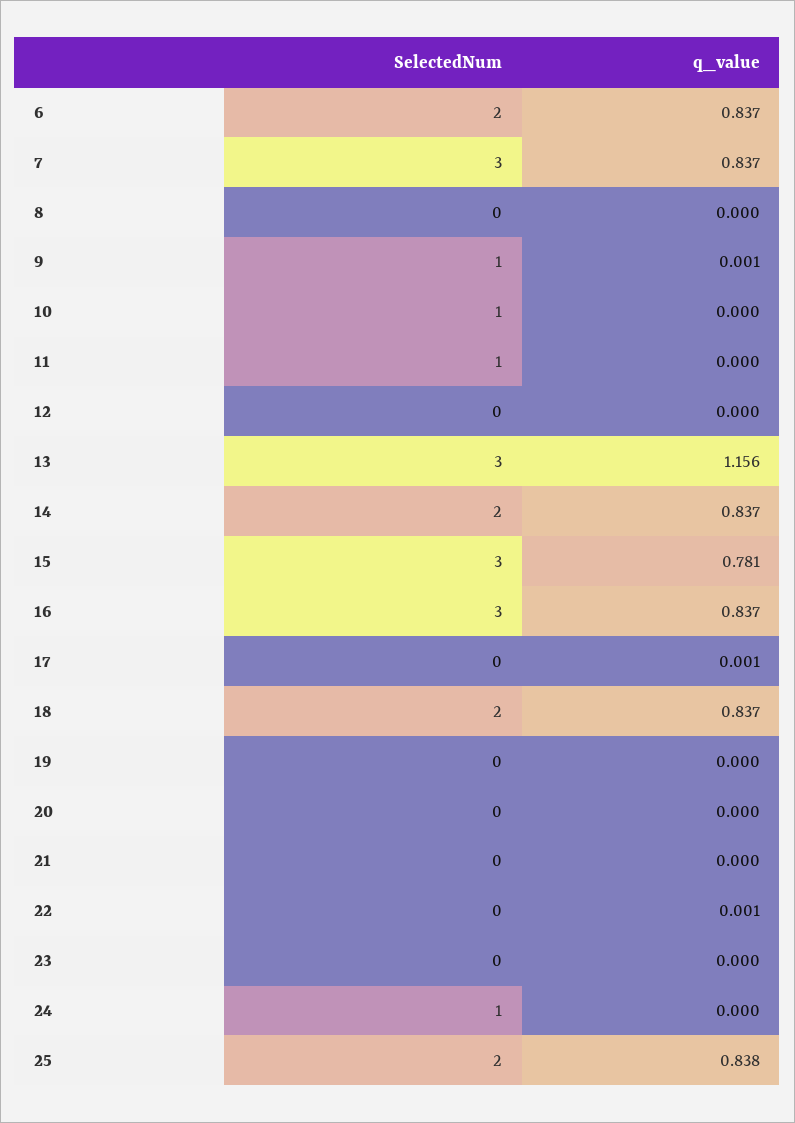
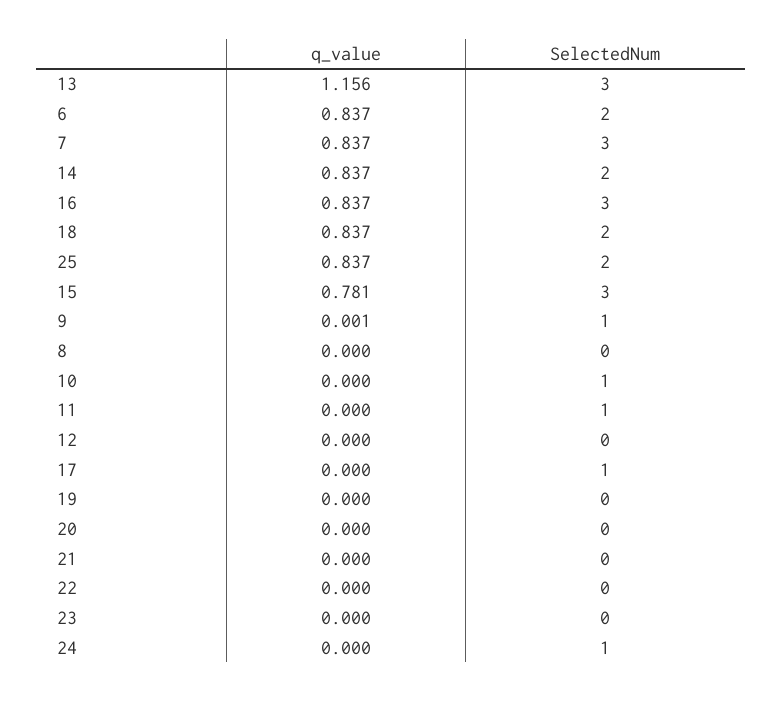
SelectedNum, 17: 0 -> 1
q_value, 17: 0.001 -> 0
q_value, 22: 0.001 -> 0
q_value, 25: 0.838 -> 0.837

